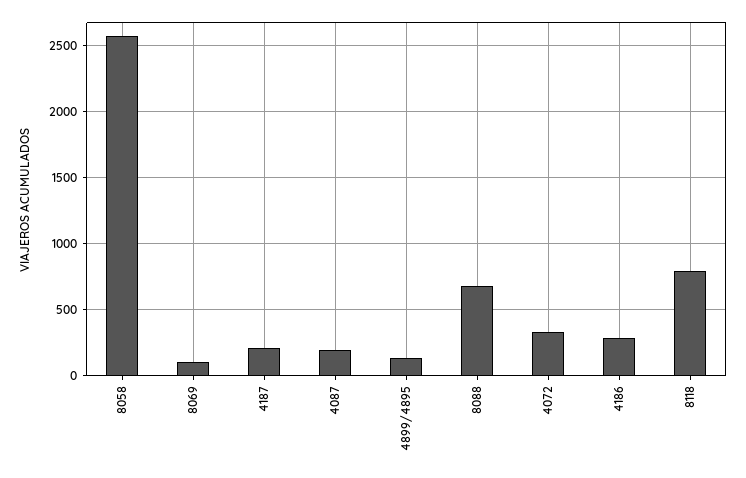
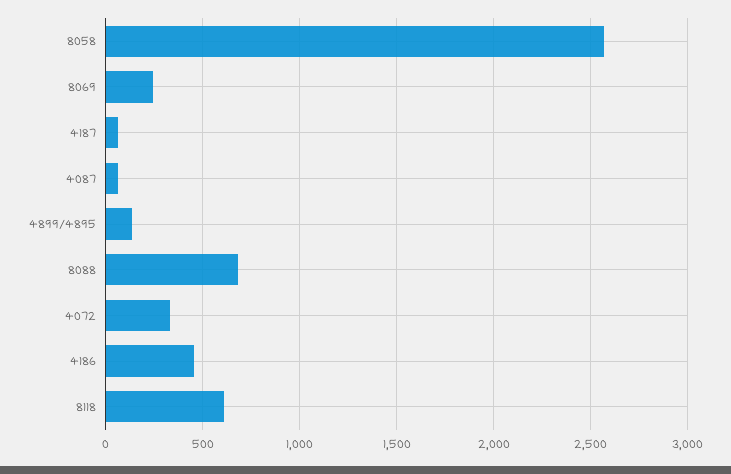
8069: 100 -> 250
4187: 200 -> 50
4087: 200 -> 50
4186: 300 -> 450
8118: 800 -> 600

